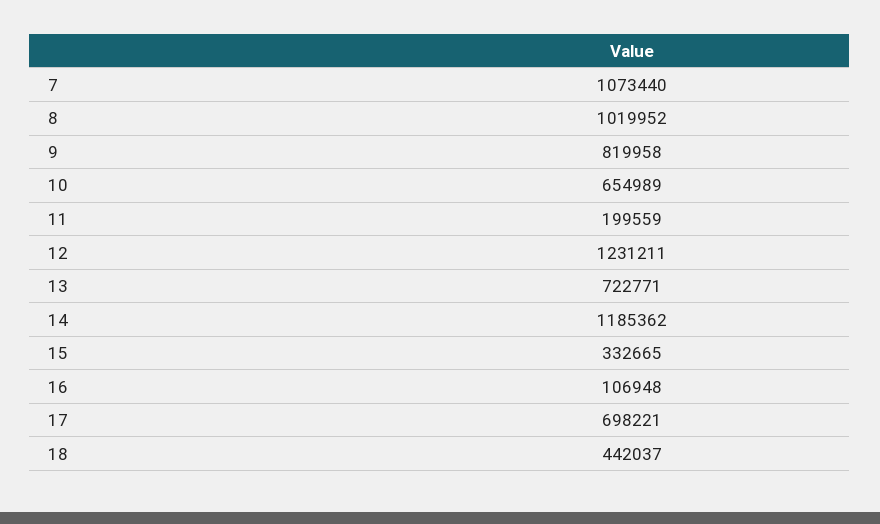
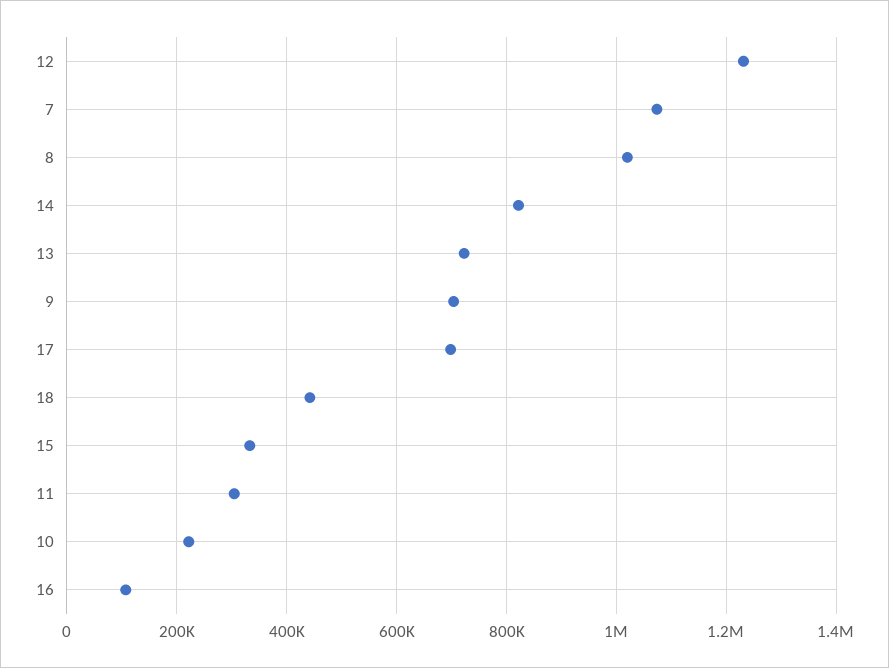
9: 819958 -> 700000
10: 654989 -> 220000
11: 199559 -> 300000
14: 1185362 -> 820000

